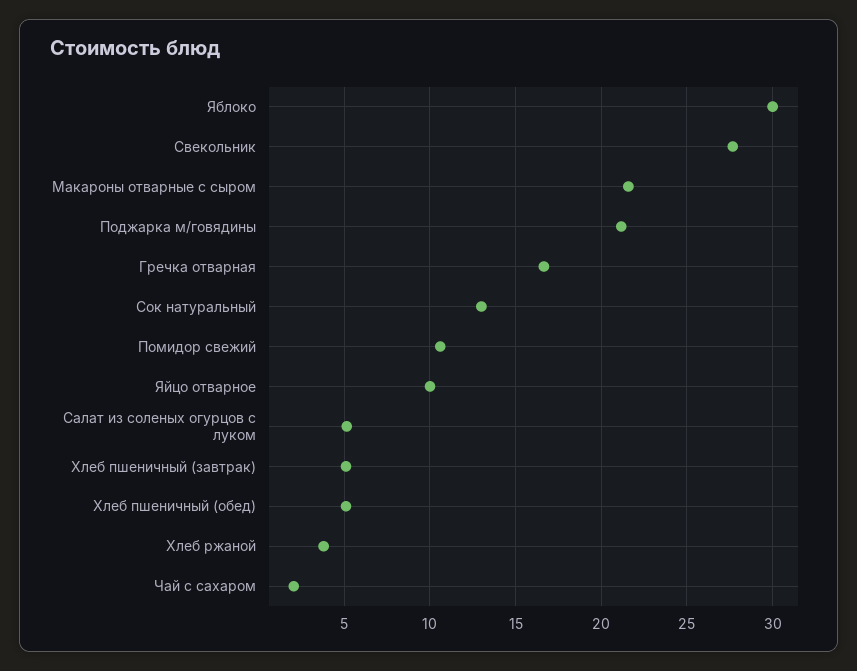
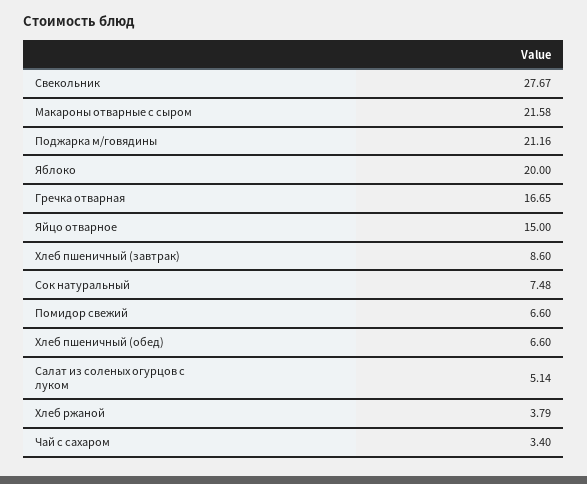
Яблоко: 30 -> 20
Сок натуральный: 13 -> 7.48
Помидор свежий: 10.5 -> 6.6
Яйцо отварное: 10 -> 15
Хлеб пшеничный (завтрак): 5 -> 8.6
Хлеб пшеничный (обед): 5 -> 6.6
Чай с сахаром: 2 -> 3.4

